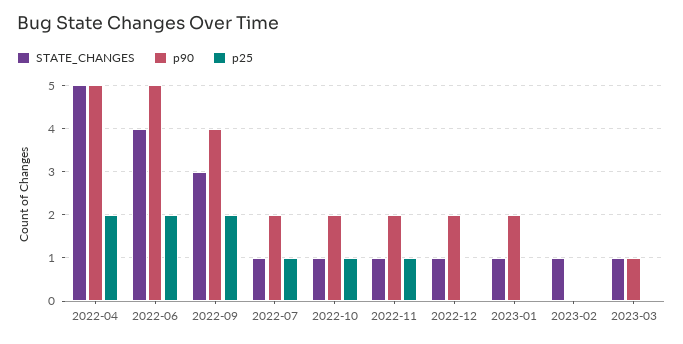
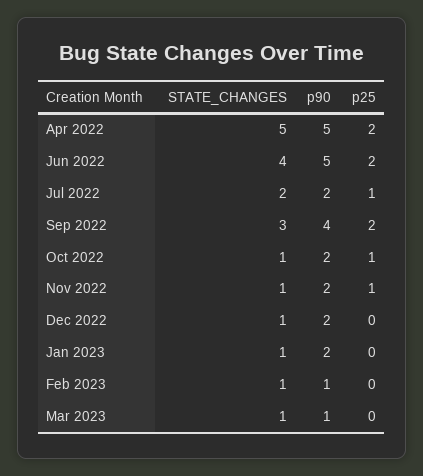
STATE_CHANGES, 2022-07: 1 -> 2
p90, 2023-02: 0 -> 1

